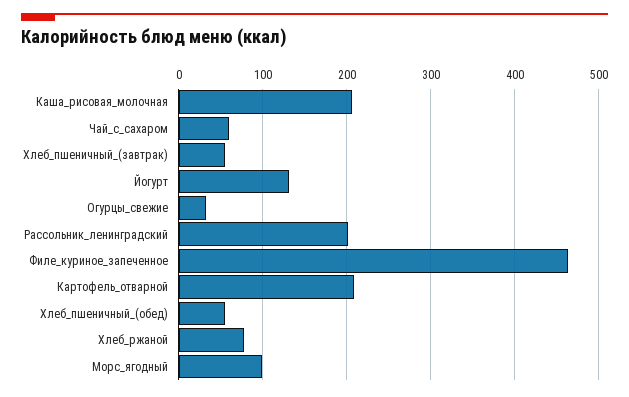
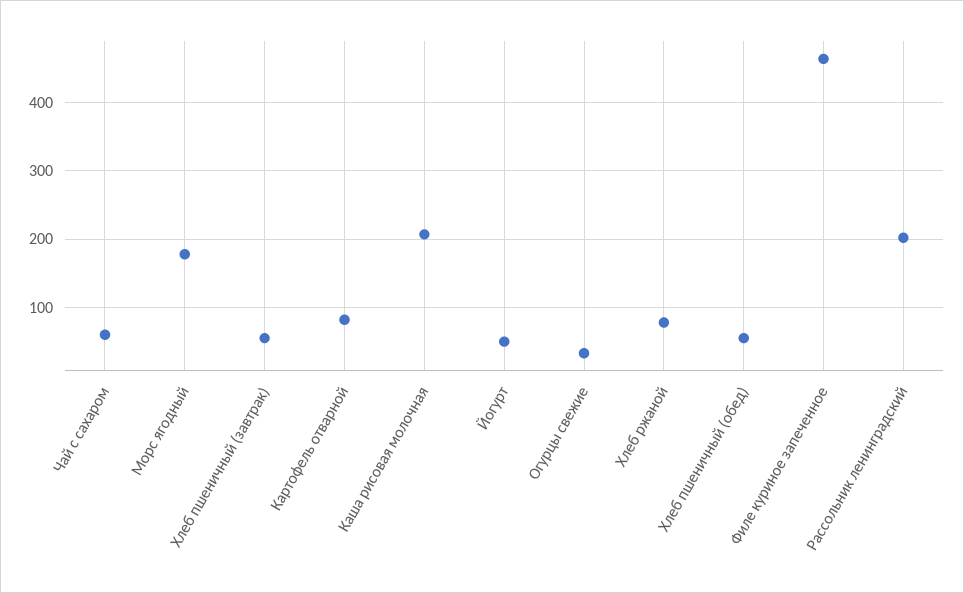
Йогурт: 130 -> 50
Картофель_отварной: 210 -> 80
Морс_ягодный: 100 -> 180

